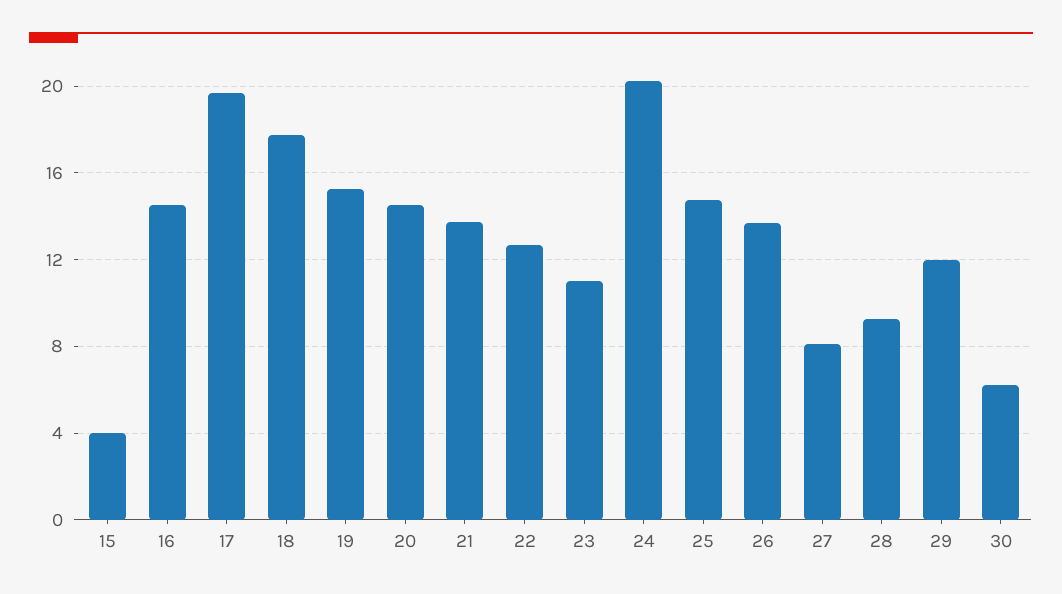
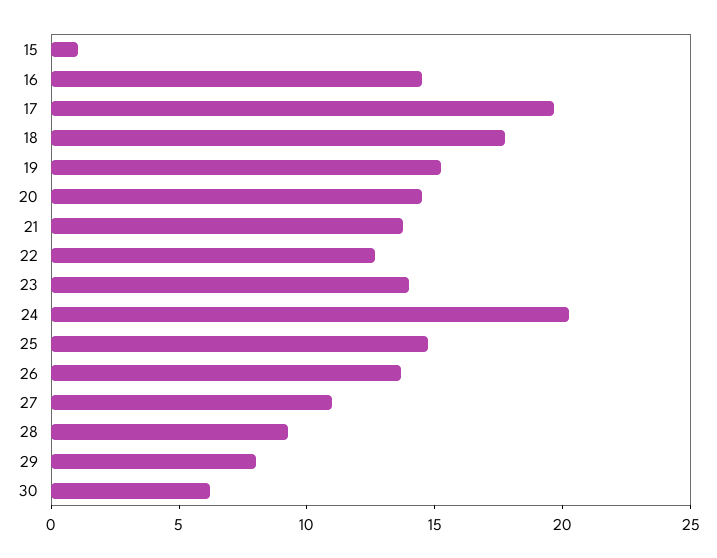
15: 4 -> 1
23: 11 -> 14
27: 8 -> 11
29: 12 -> 8

